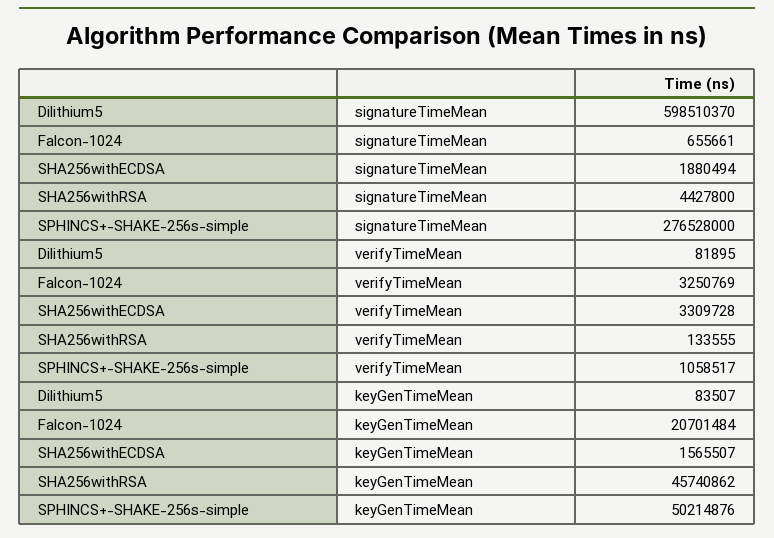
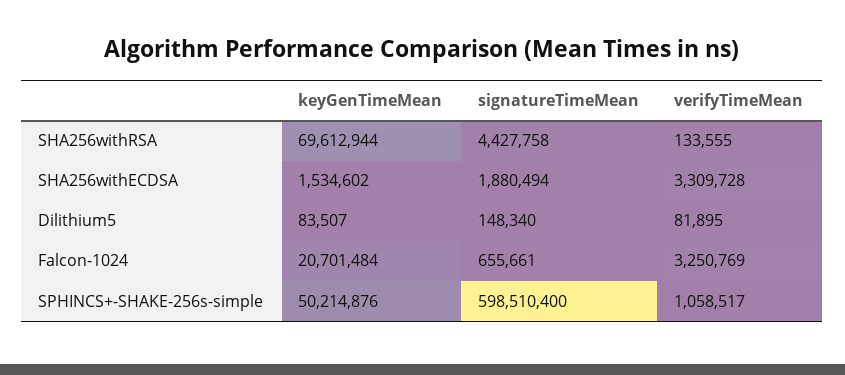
Dilithium5, signatureTimeMean: 598510370 -> 148340
SHA256withRSA, signatureTimeMean: 4427800 -> 4427758
SPHINCS+-SHAKE-256s-simple, signatureTimeMean: 276528000 -> 598510400
SHA256withECDSA, keyGenTimeMean: 1565507 -> 1534602
SHA256withRSA, keyGenTimeMean: 45740862 -> 69612944

